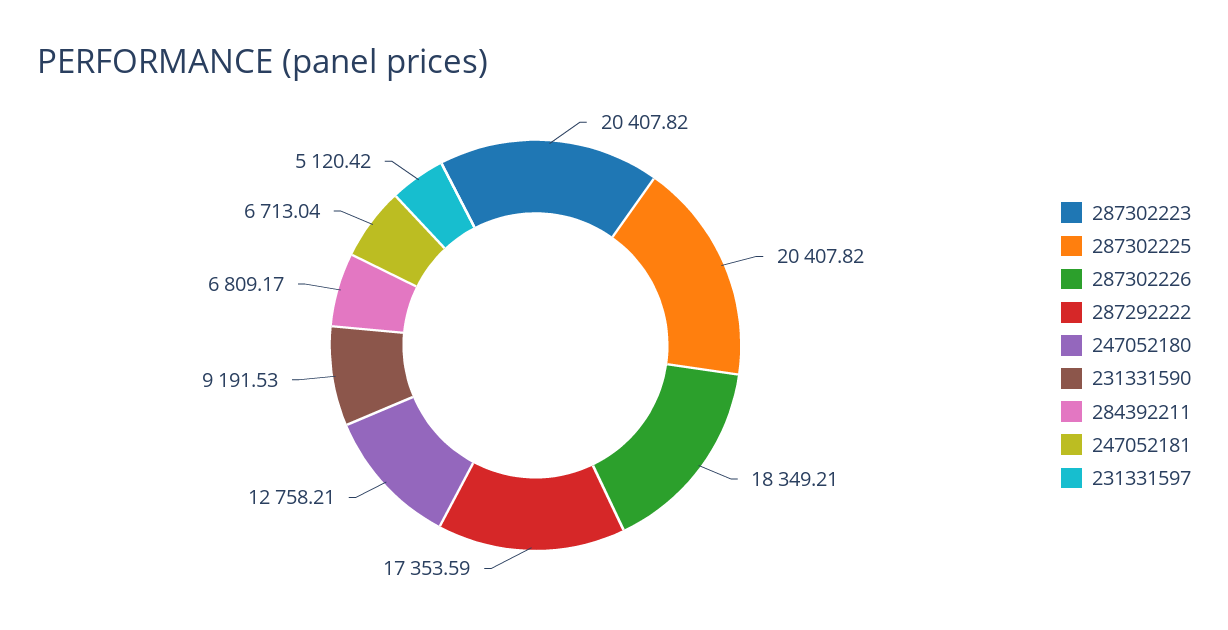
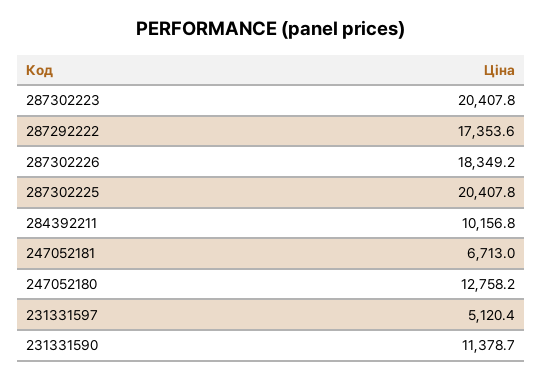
231331590: 9191.53 -> 11378.7
284392211: 6809.17 -> 10156.8

